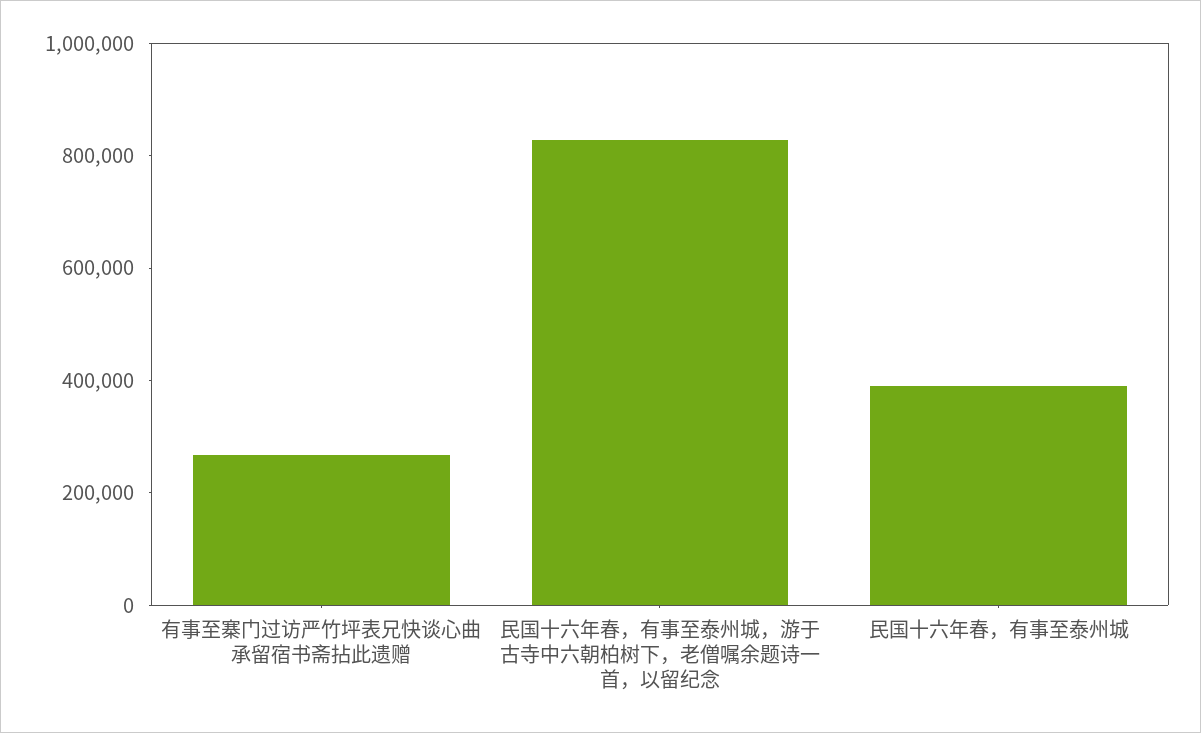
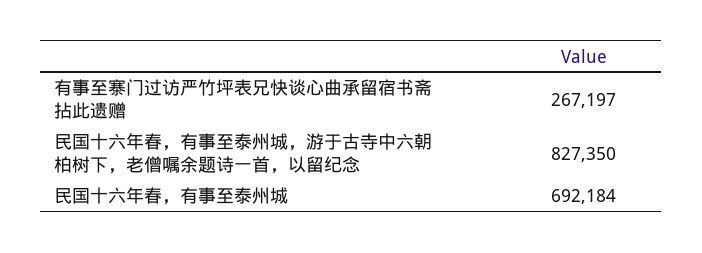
民国十六年春，有事至泰州城: 400000 -> 692184

